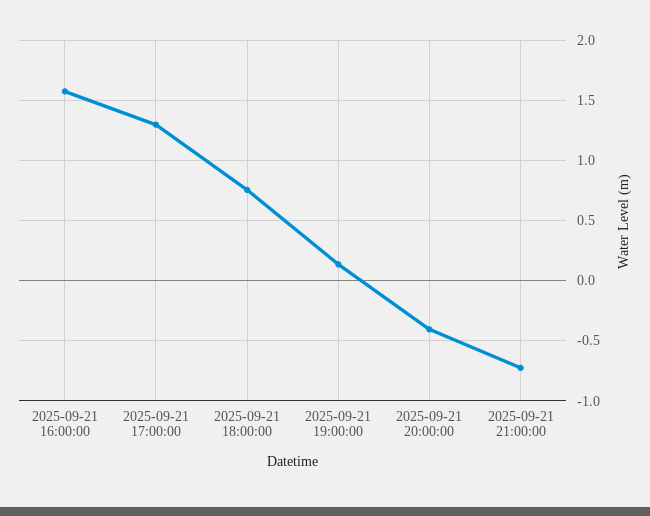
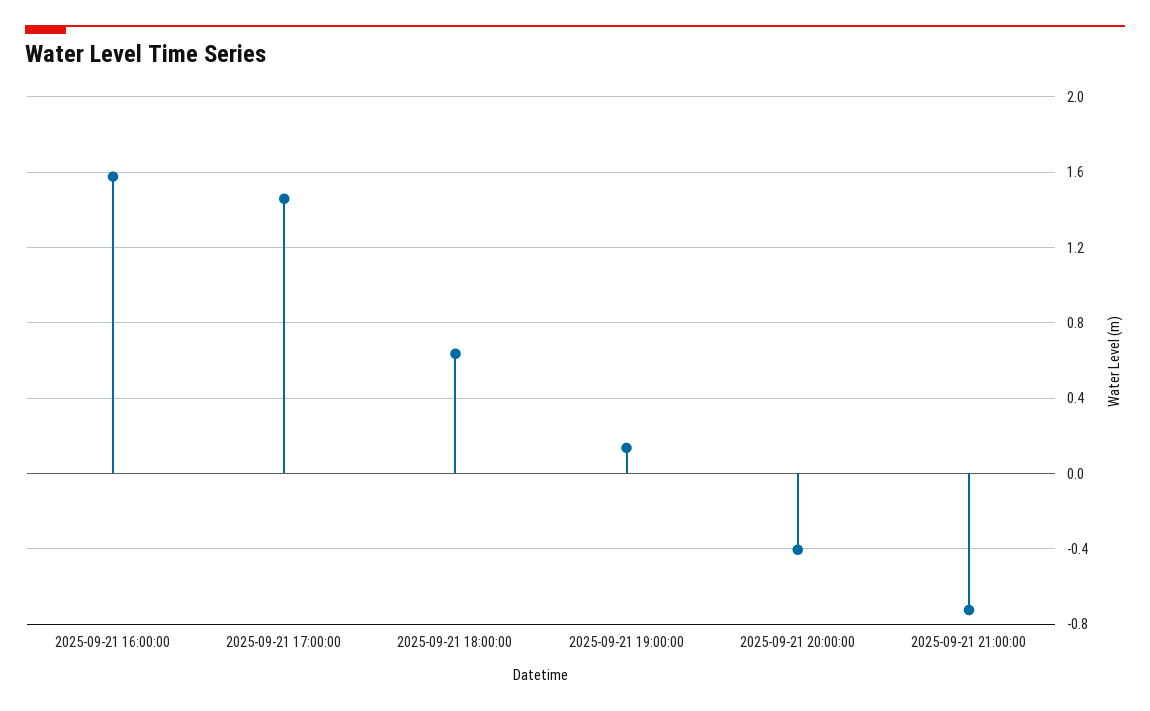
2025-09-21 17:00:00: 1.3 -> 1.45
2025-09-21 18:00:00: 0.75 -> 0.65

